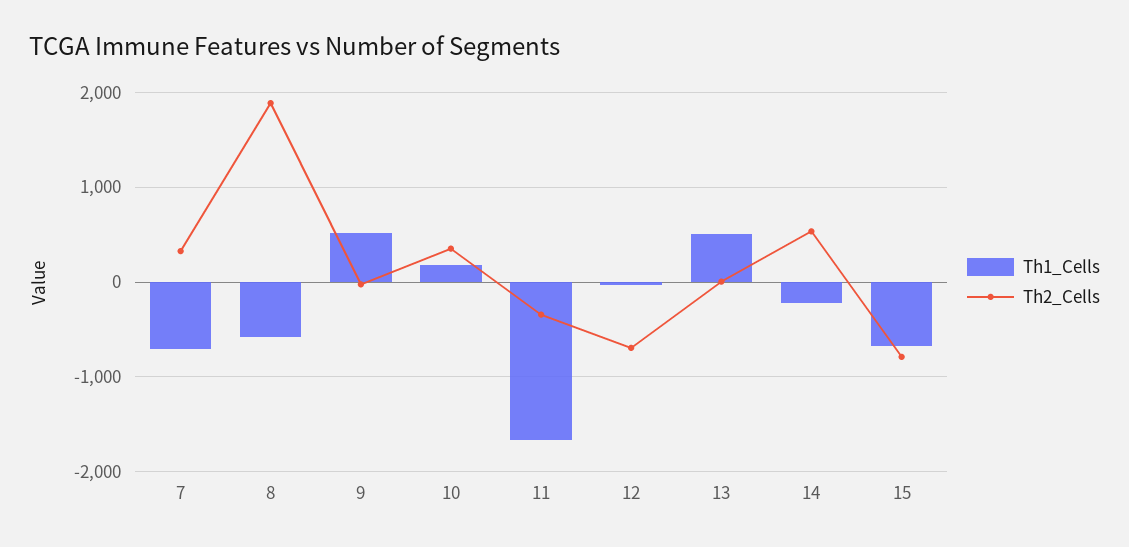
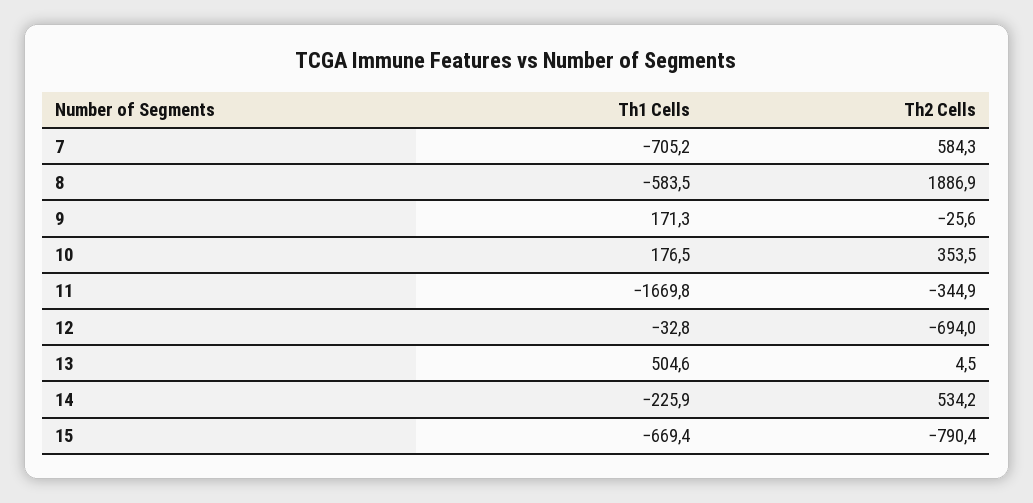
Th2_Cells, 7: 300 -> 584.3
Th1_Cells, 9: 500 -> 171.3

